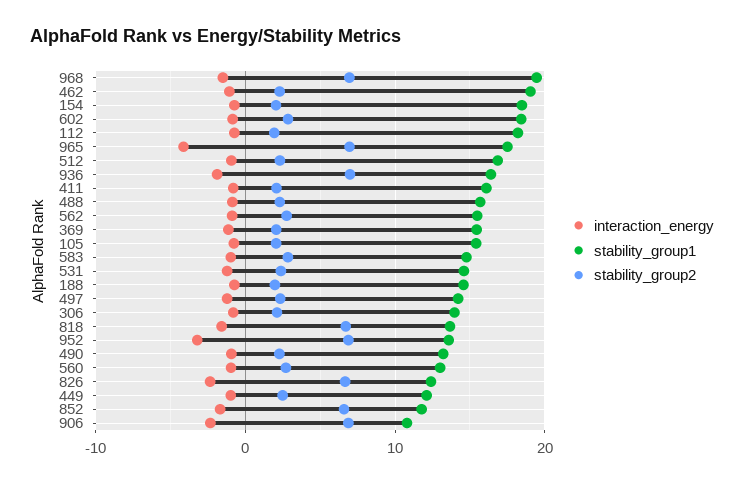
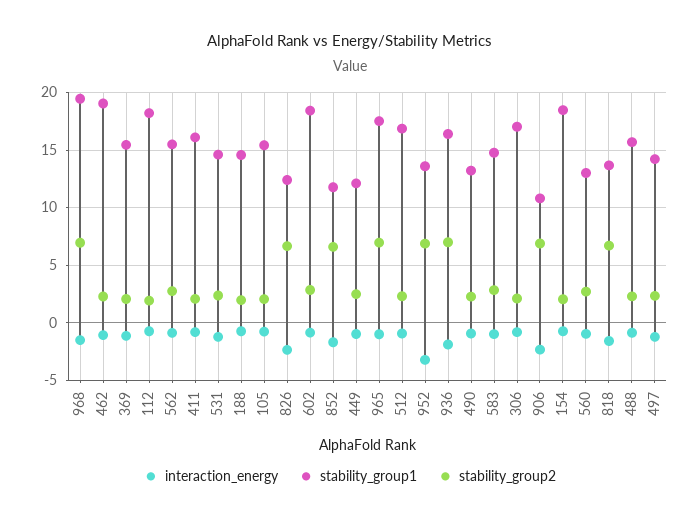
interaction_energy, 965: -4 -> -1
stability_group1, 306: 14 -> 17

